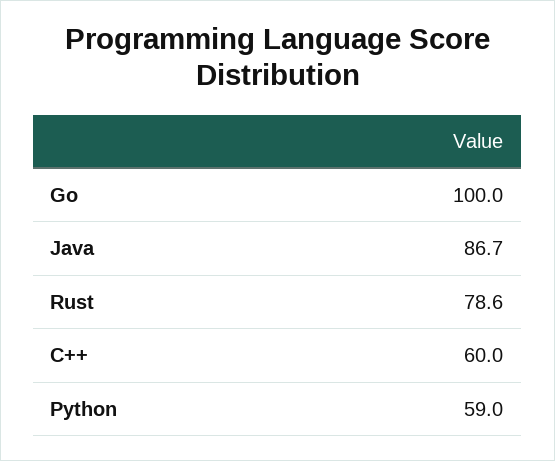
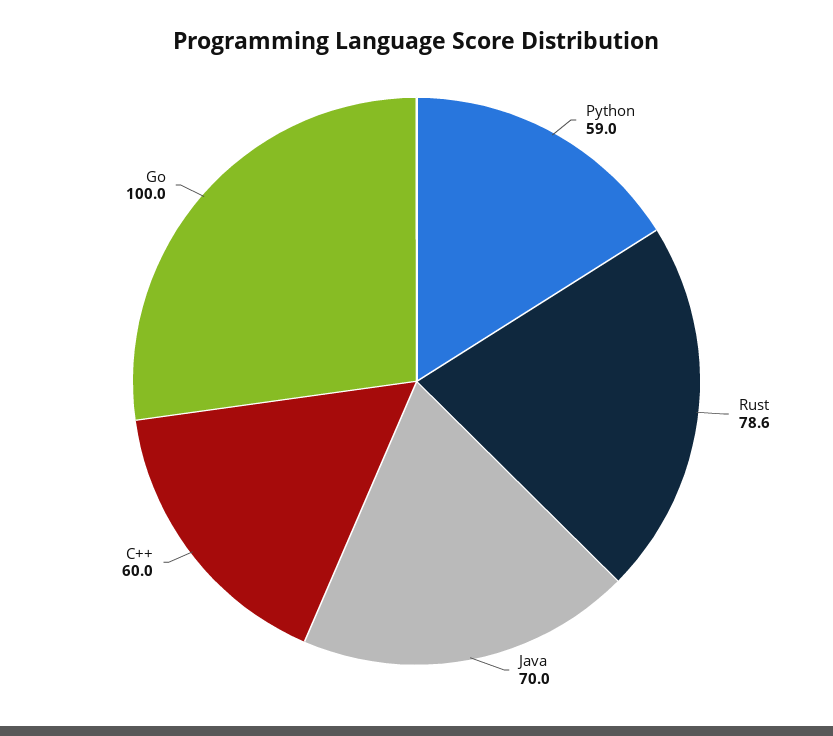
Java: 86.7 -> 70

